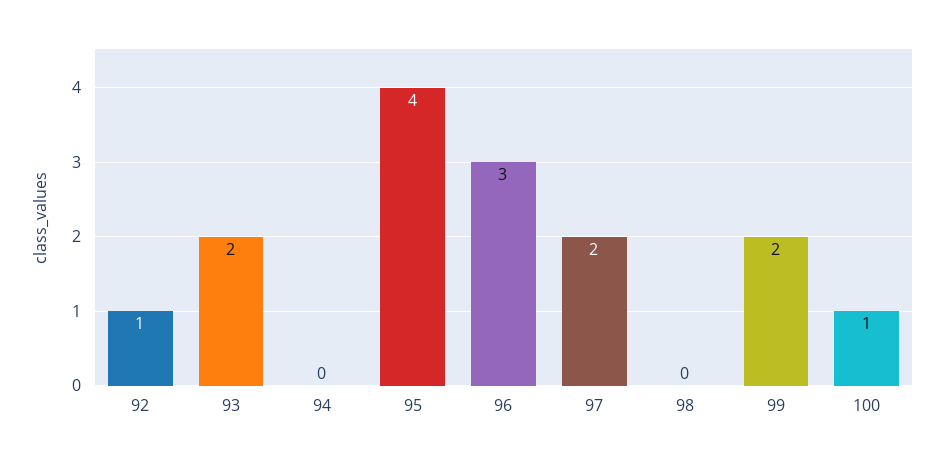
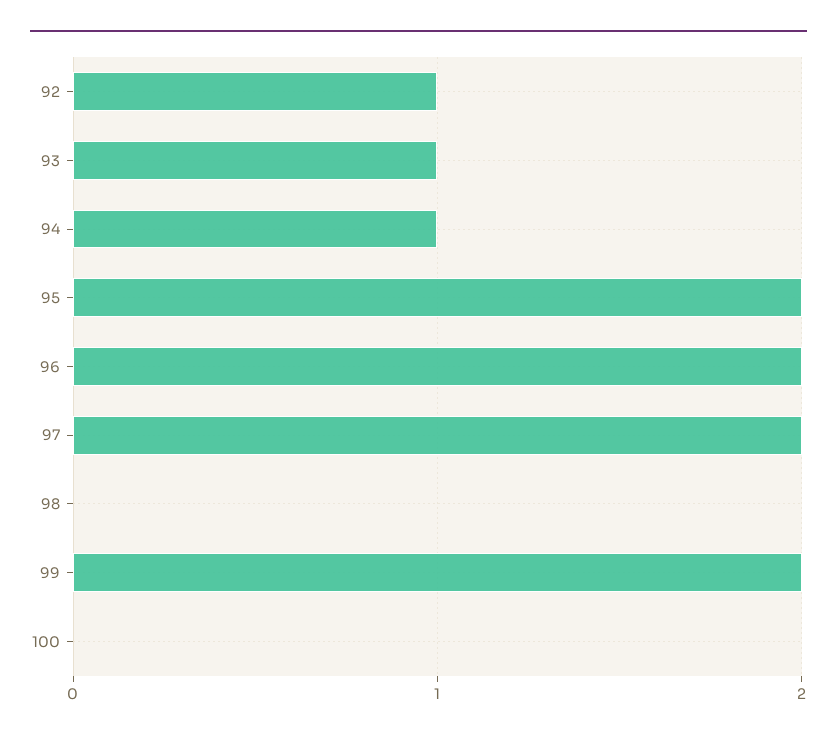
93: 2 -> 1
94: 0 -> 1
95: 4 -> 2
96: 3 -> 2
100: 1 -> 0

